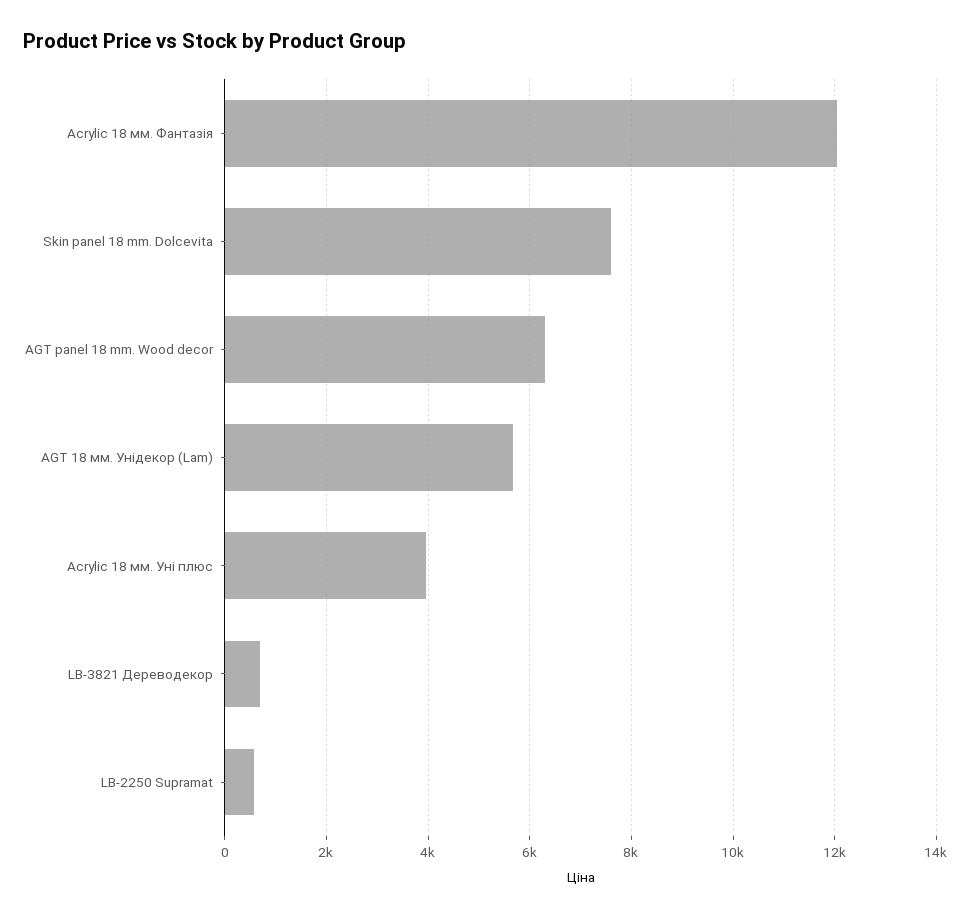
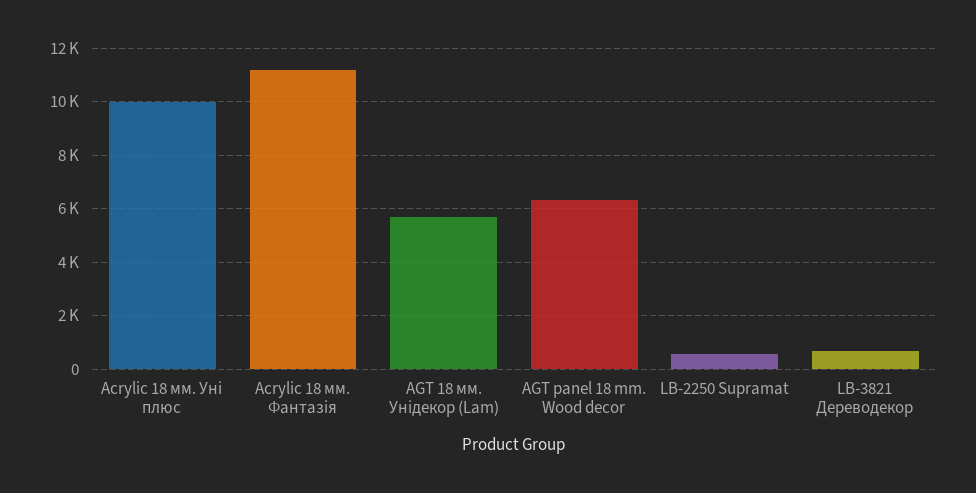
Acrylic 18 мм. Фантазія: 12000 -> 11250
Skin panel 18 mm. Dolcevita: 7600 -> none
Acrylic 18 мм. Уні плюс: 4000 -> 10000

